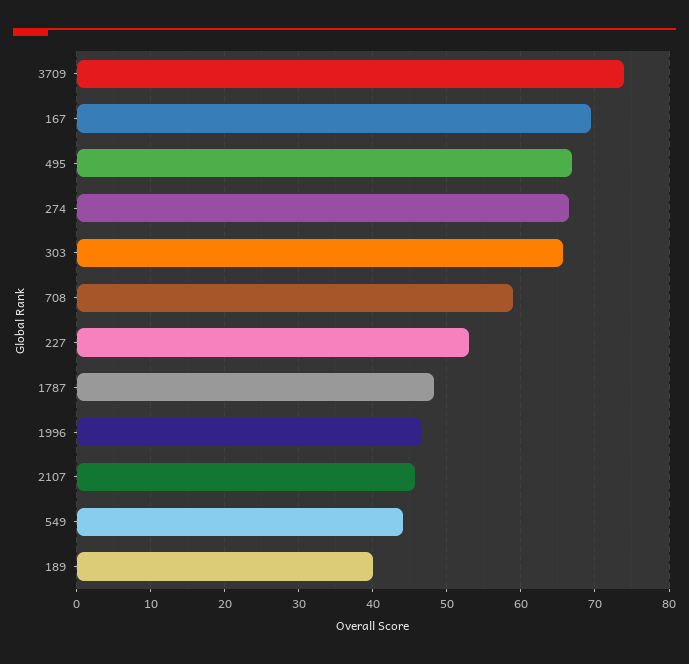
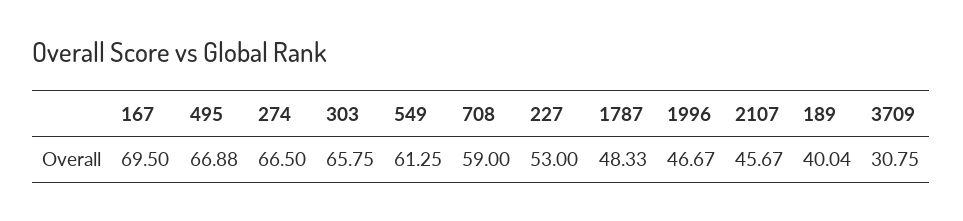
3709: 74 -> 30.75
549: 44 -> 61.25

